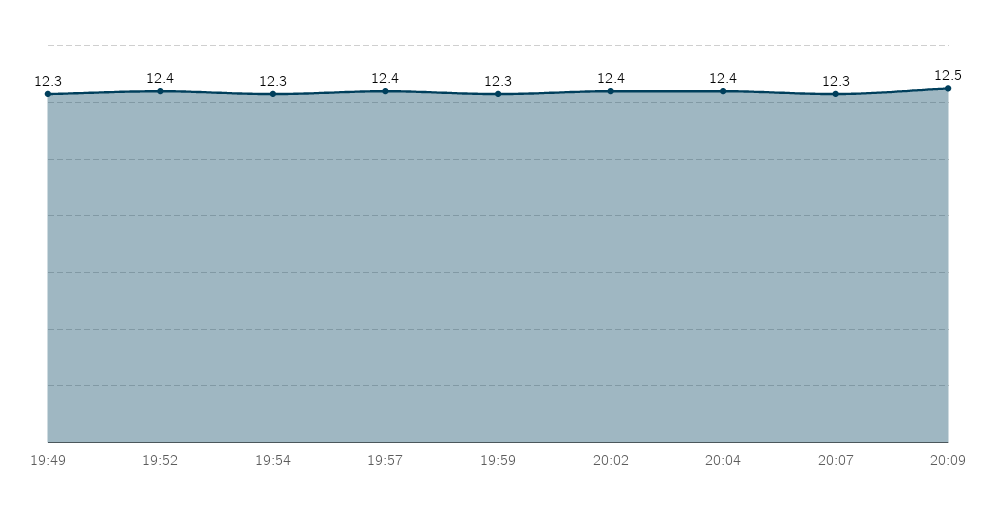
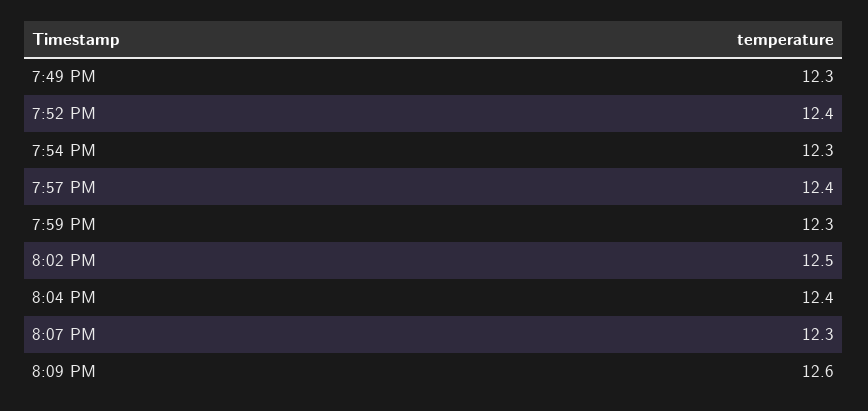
20:02: 12.4 -> 12.5
20:09: 12.5 -> 12.6

